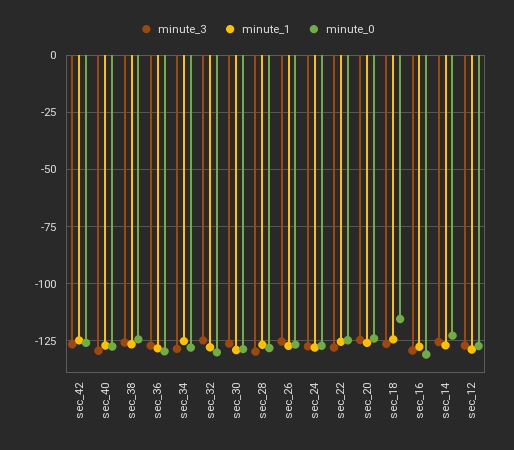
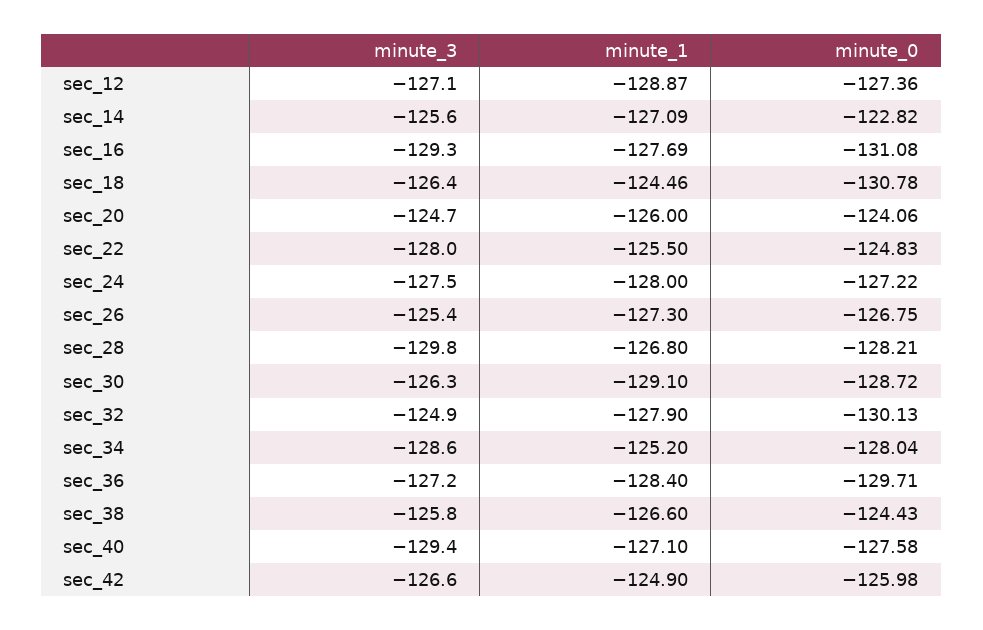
minute_0, sec_18: -115 -> -130.78

